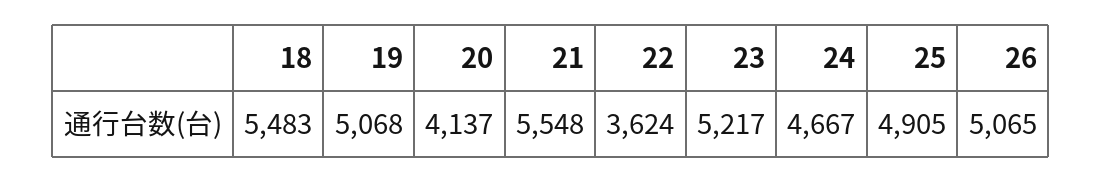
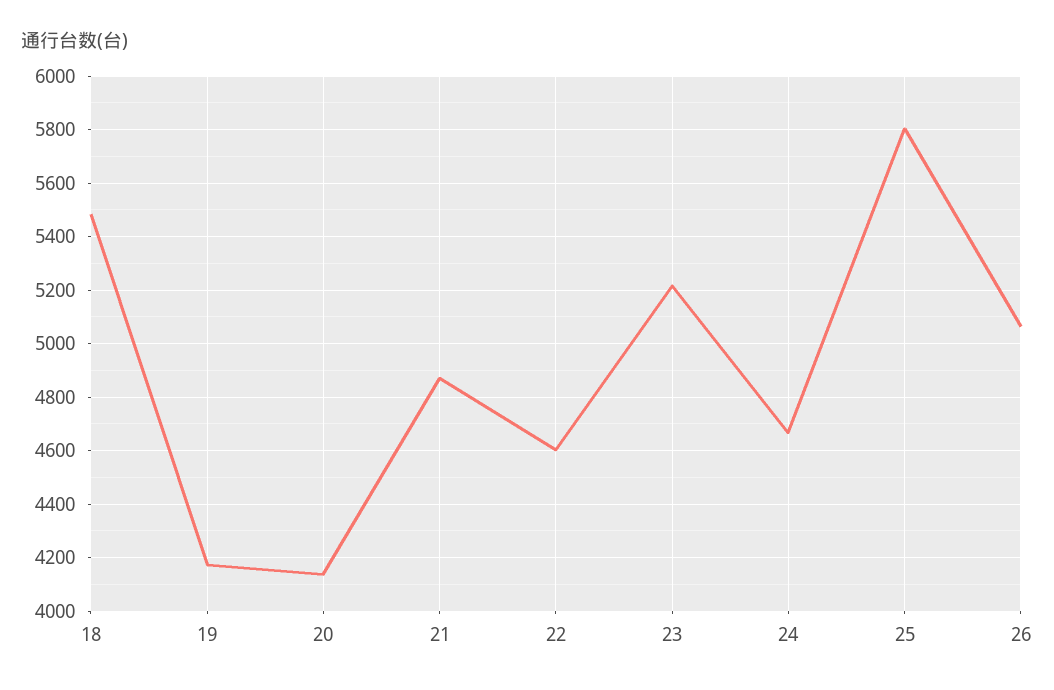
19: 5068 -> 4175
21: 5548 -> 4875
22: 3624 -> 4600
25: 4905 -> 5800

